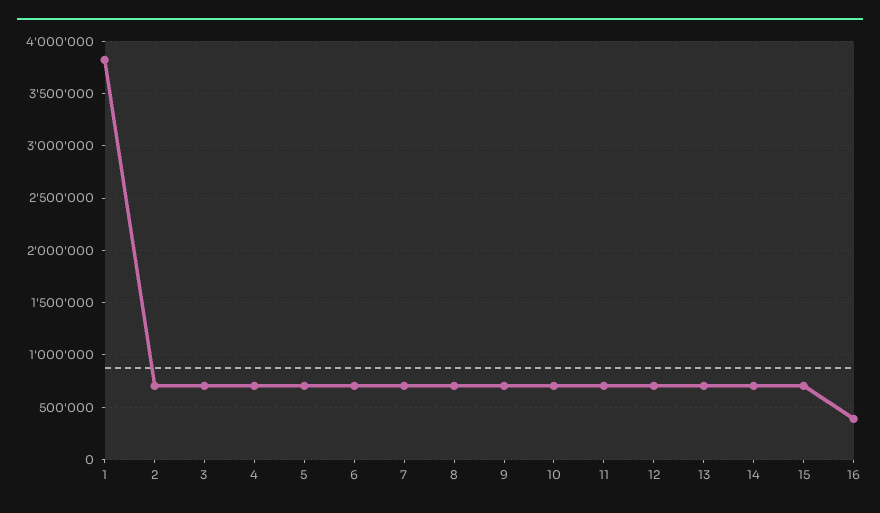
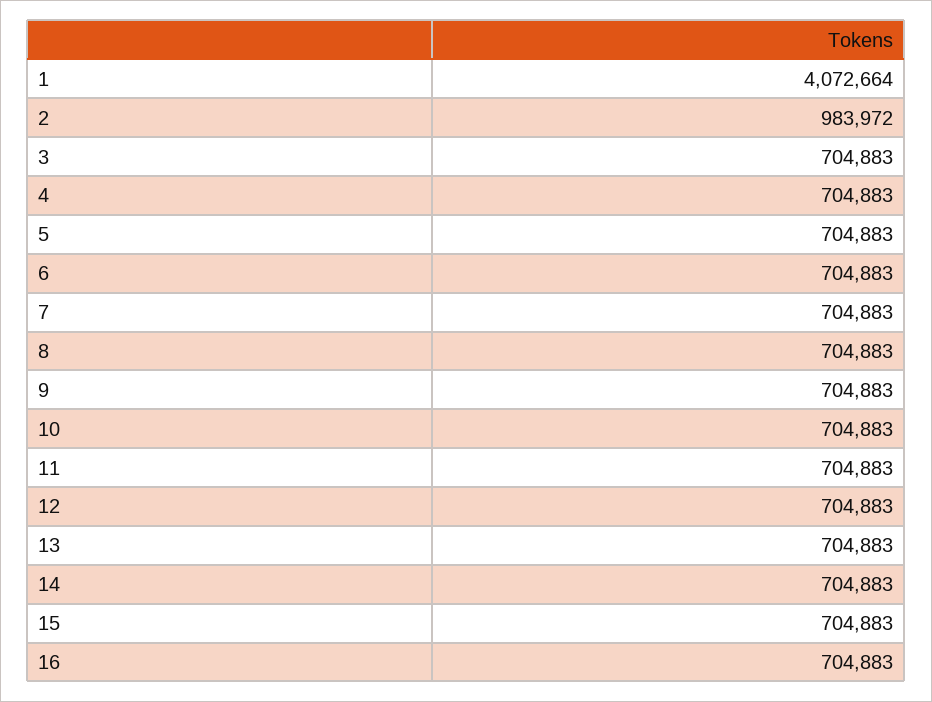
1: 3800000 -> 4072664
2: 700000 -> 983972
16: 400000 -> 704883

